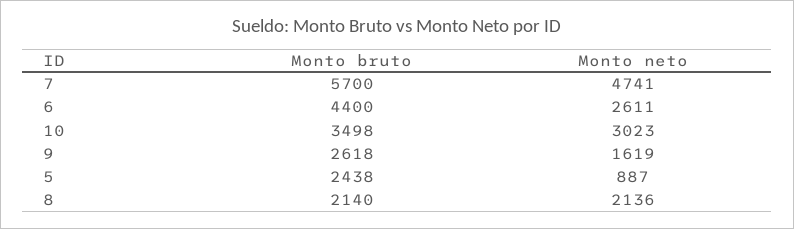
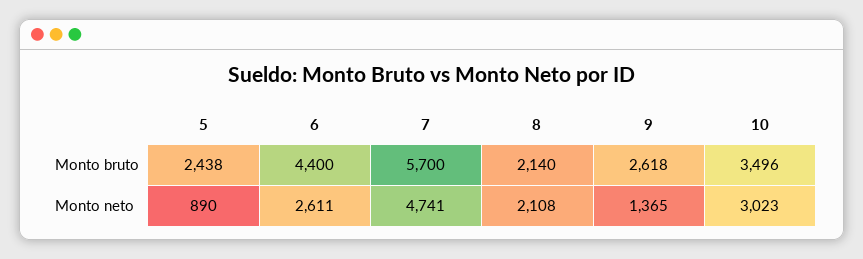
Monto bruto, 10: 3498 -> 3496
Monto neto, 9: 1619 -> 1365
Monto neto, 5: 887 -> 890
Monto neto, 8: 2136 -> 2108

